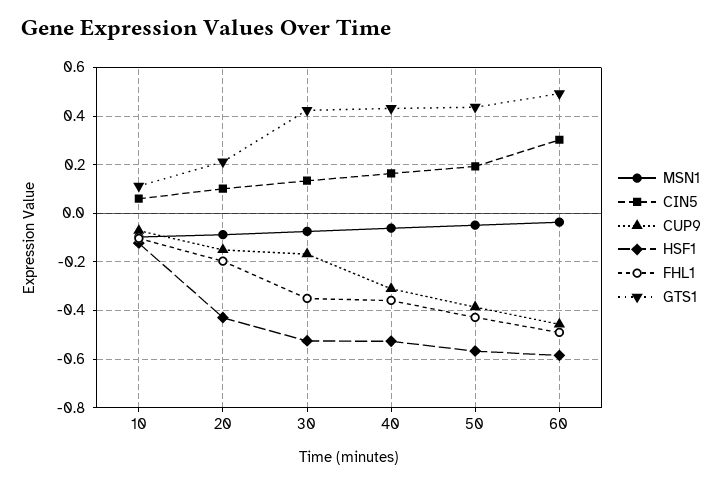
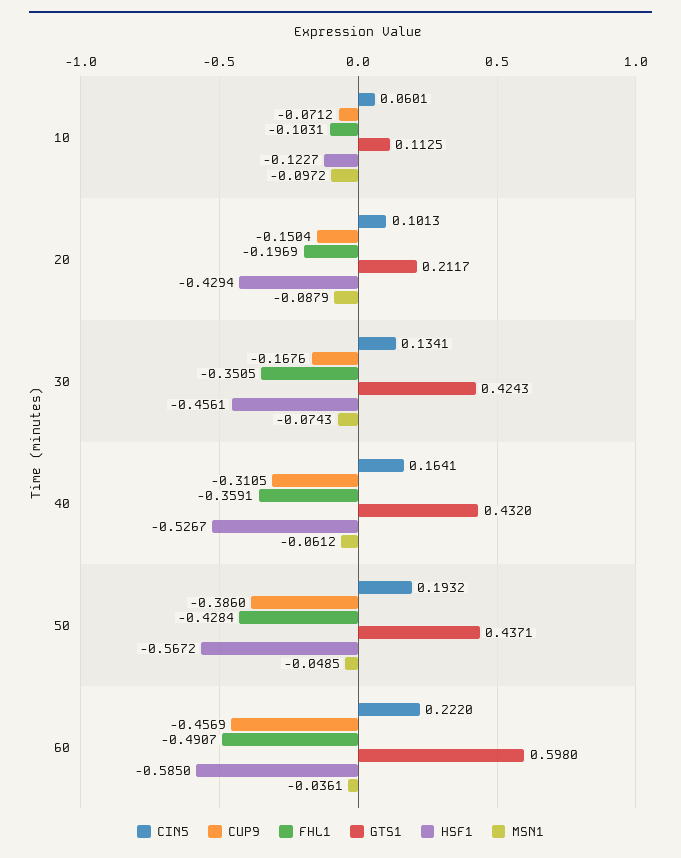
HSF1, 30: -0.525 -> -0.4561
CIN5, 60: 0.3 -> 0.222
GTS1, 60: 0.5 -> 0.598

